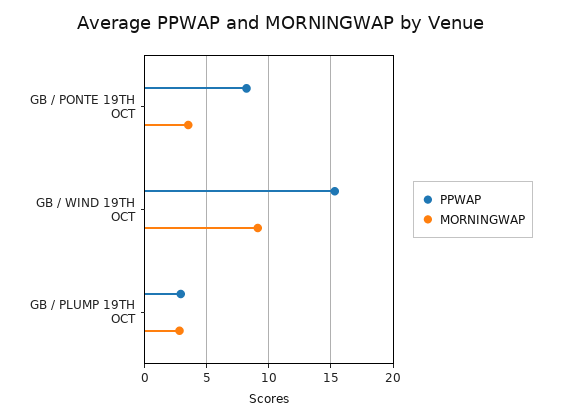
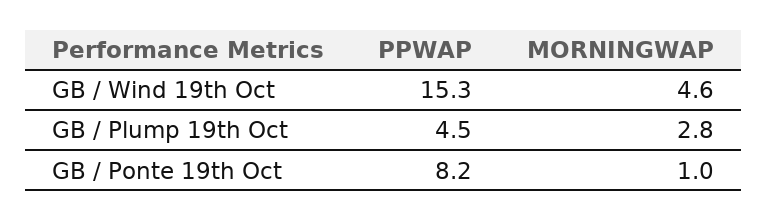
MORNINGWAP, GB / PONTE 19TH OCT: 3.5 -> 1
MORNINGWAP, GB / WIND 19TH OCT: 9 -> 4.6
PPWAP, GB / PLUMP 19TH OCT: 3 -> 4.5

